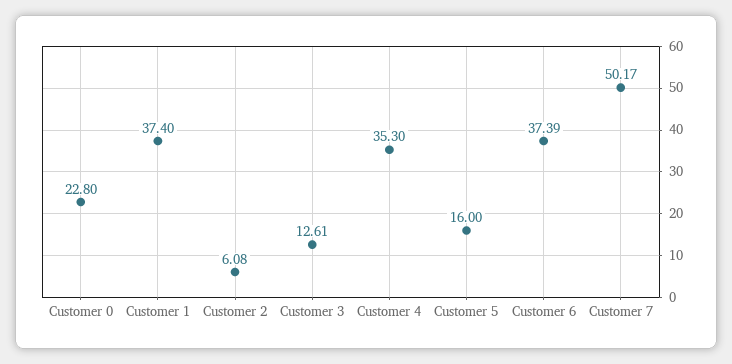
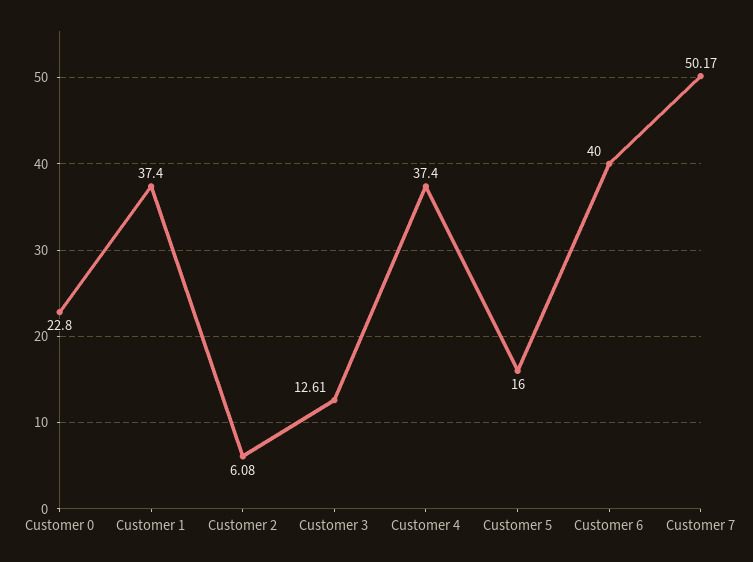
Customer 4: 35.3 -> 37.4
Customer 6: 37.39 -> 40

